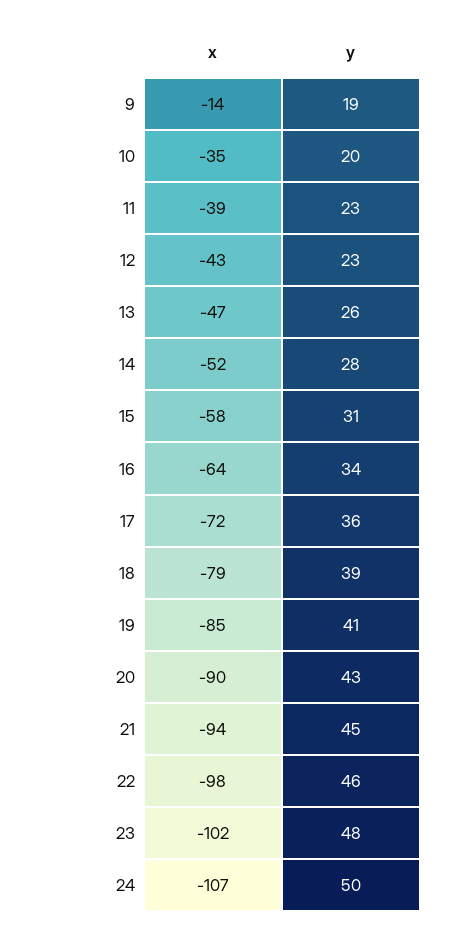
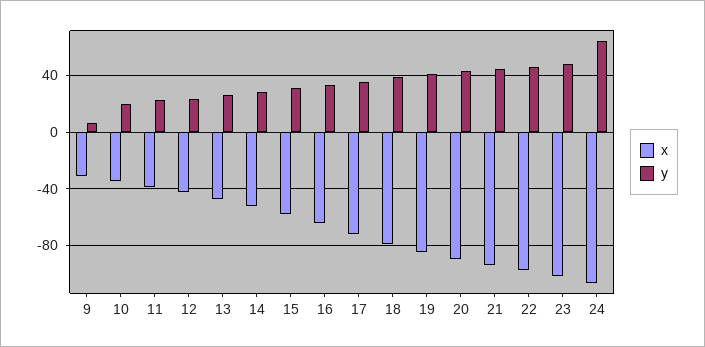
x, 9: -14 -> -30
y, 9: 19 -> 5
y, 24: 50 -> 65

